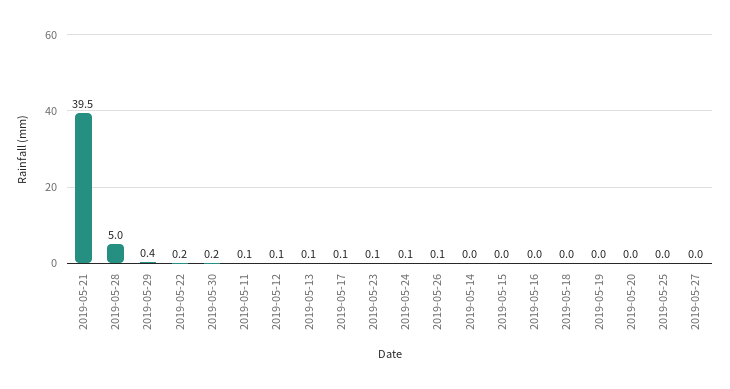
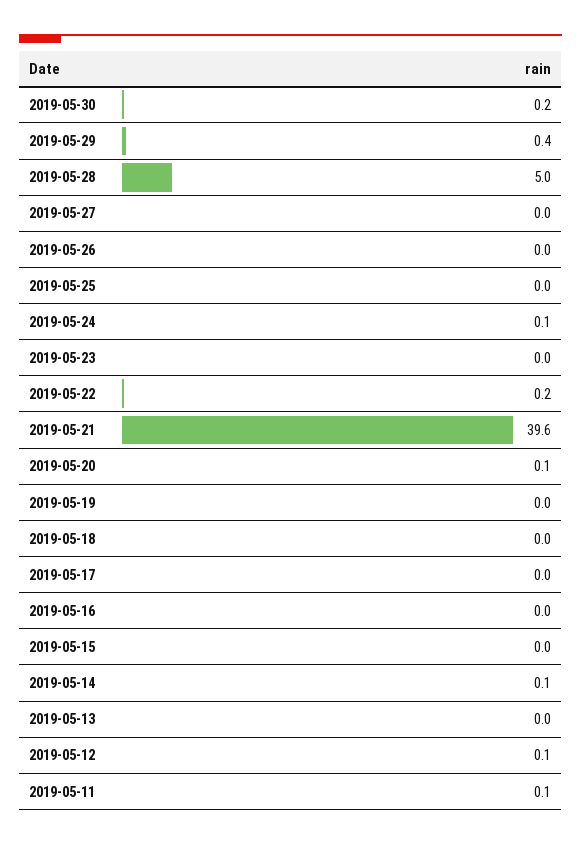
2019-05-21: 39.5 -> 39.6
2019-05-13: 0.1 -> 0
2019-05-17: 0.1 -> 0
2019-05-23: 0.1 -> 0
2019-05-26: 0.1 -> 0
2019-05-14: 0 -> 0.1
2019-05-20: 0 -> 0.1

